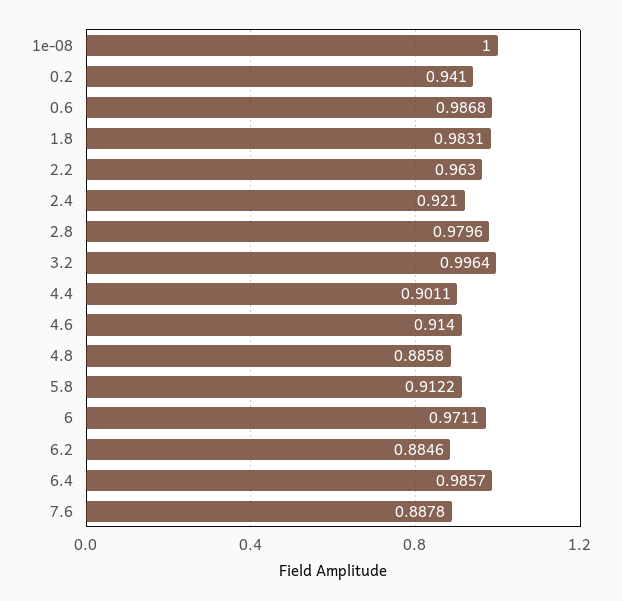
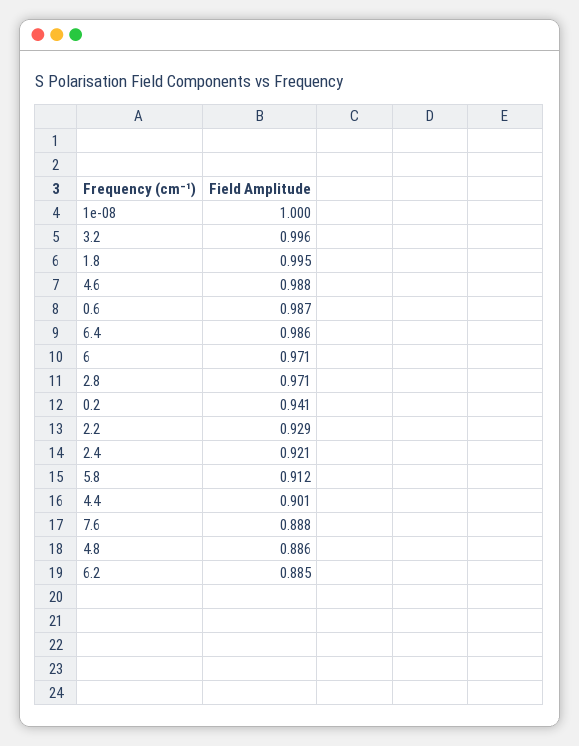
1.8: 0.9831 -> 0.995
2.2: 0.963 -> 0.929
2.8: 0.9796 -> 0.971
4.6: 0.914 -> 0.988

